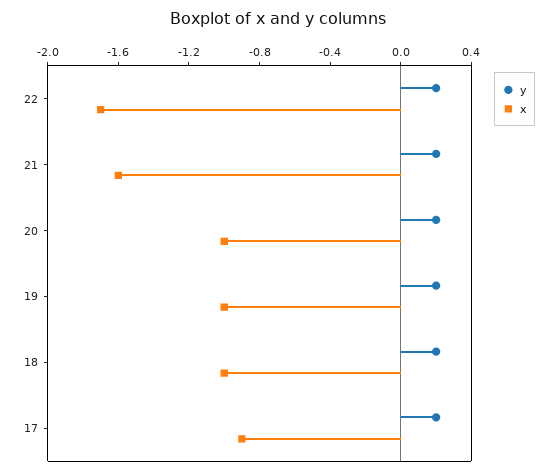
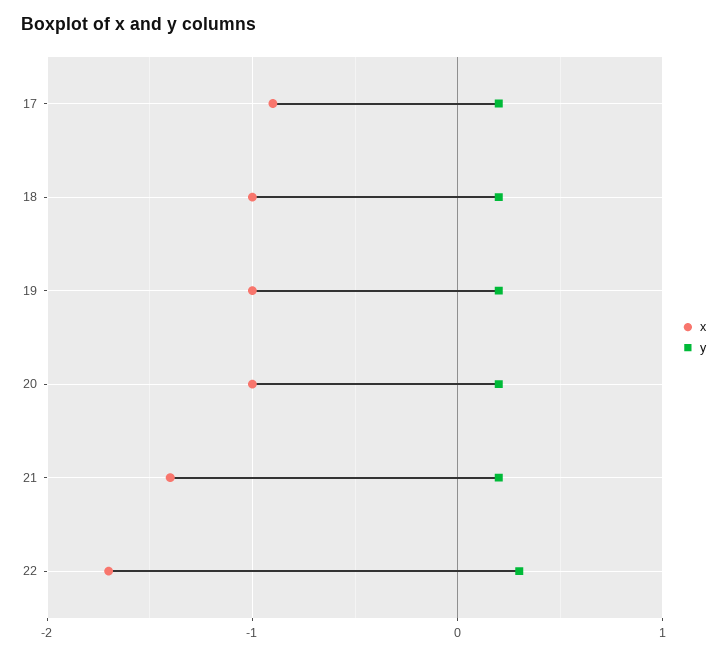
y, 22: 0.2 -> 0.3
x, 21: -1.6 -> -1.4

